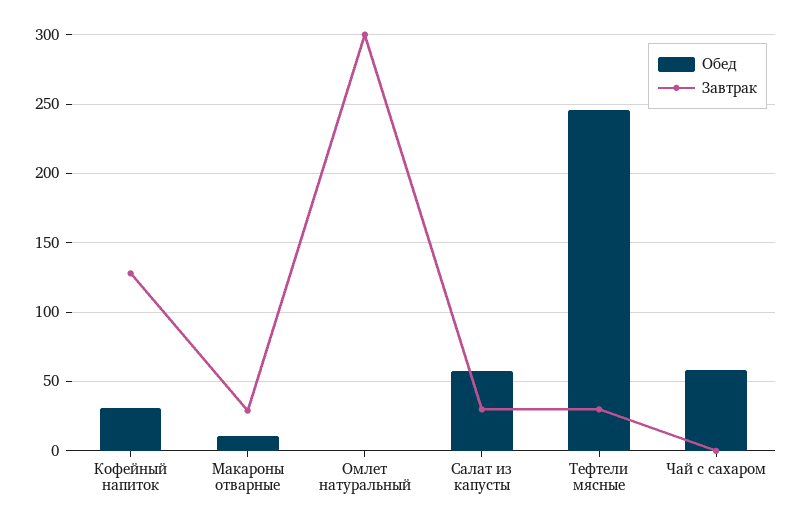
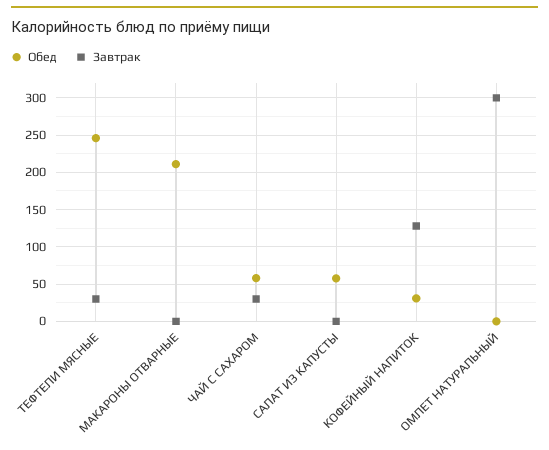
Обед, Макароны отварные: 10 -> 210
Завтрак, Макароны отварные: 30 -> 0
Завтрак, Салат из капусты: 30 -> 0
Завтрак, Чай с сахаром: 0 -> 30

